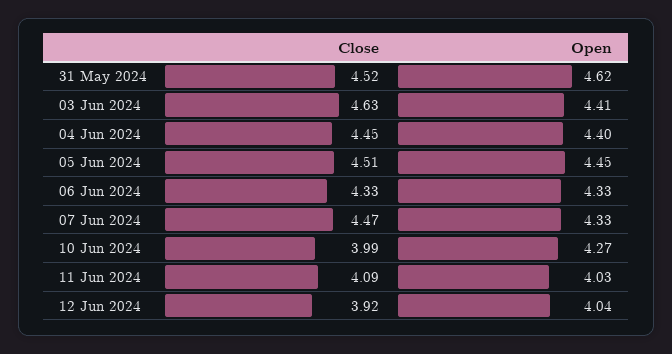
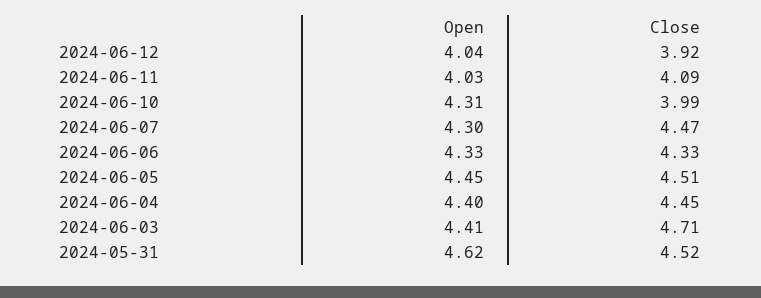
Close, 03 Jun 2024: 4.63 -> 4.71
Open, 07 Jun 2024: 4.33 -> 4.3
Open, 10 Jun 2024: 4.27 -> 4.31

